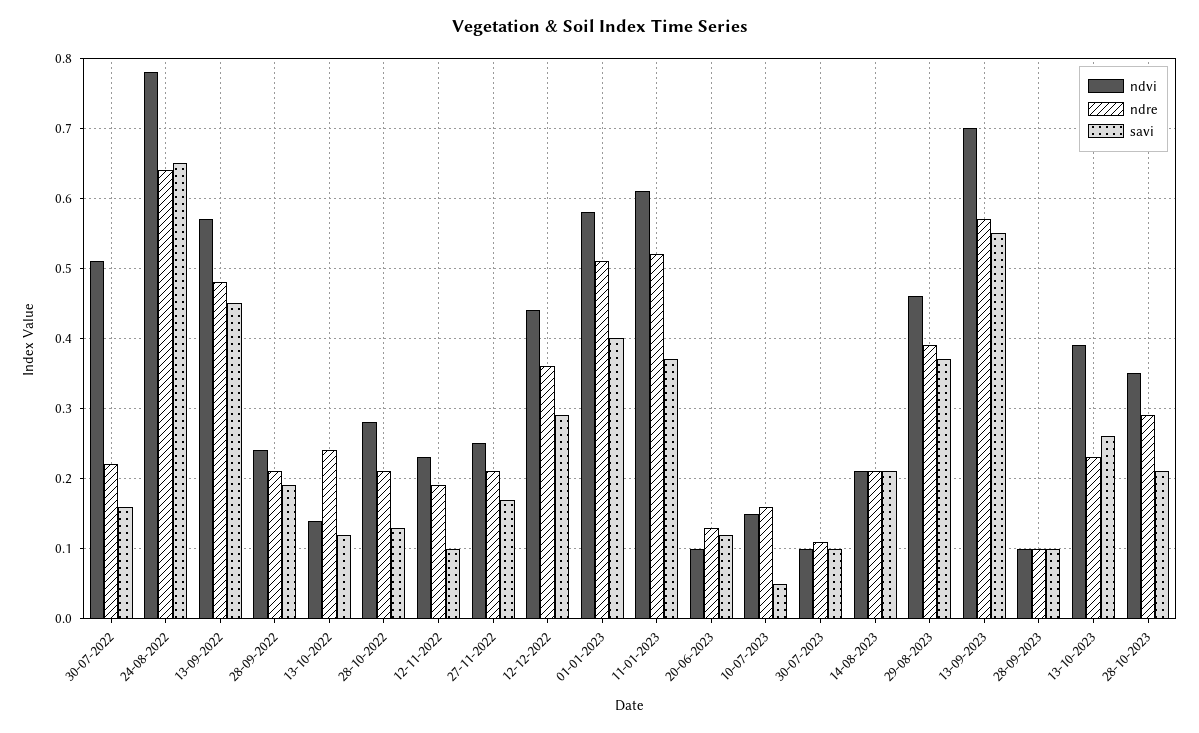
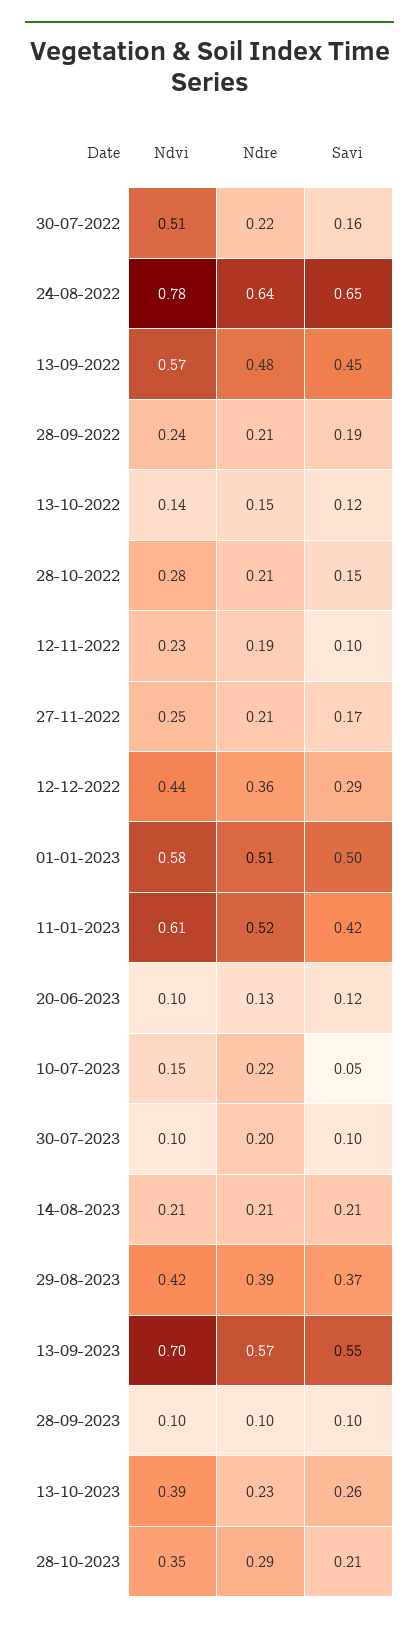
ndre, 13-10-2022: 0.24 -> 0.15
savi, 28-10-2022: 0.13 -> 0.15
savi, 01-01-2023: 0.4 -> 0.5
savi, 11-01-2023: 0.37 -> 0.42
ndre, 10-07-2023: 0.16 -> 0.22
ndre, 30-07-2023: 0.11 -> 0.2
ndvi, 29-08-2023: 0.46 -> 0.42

